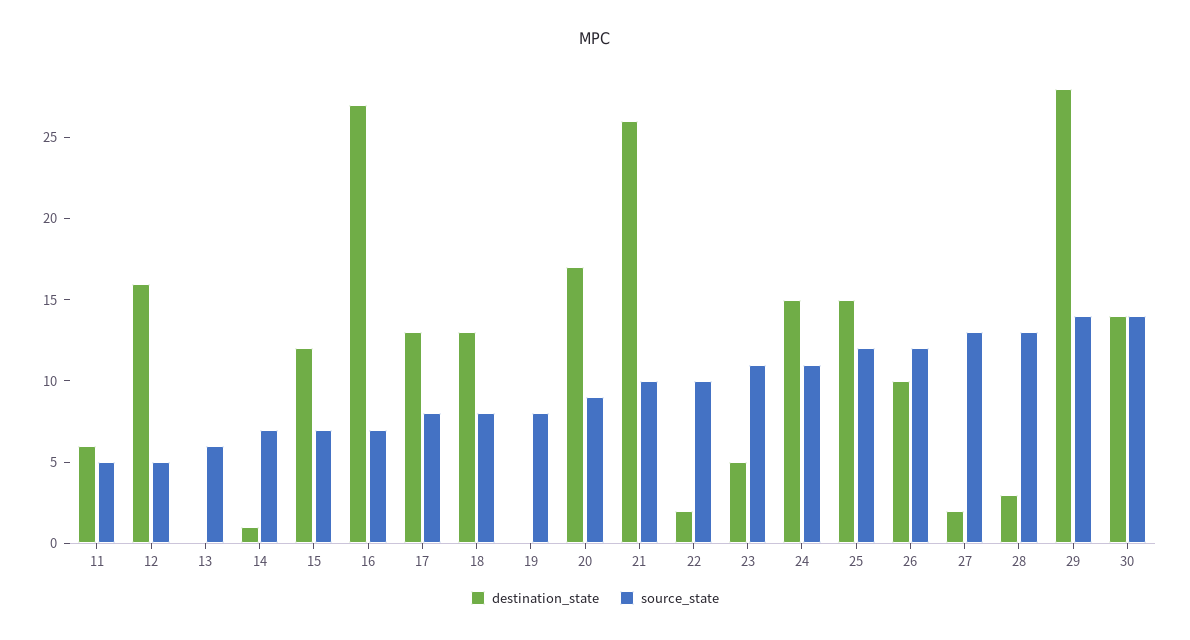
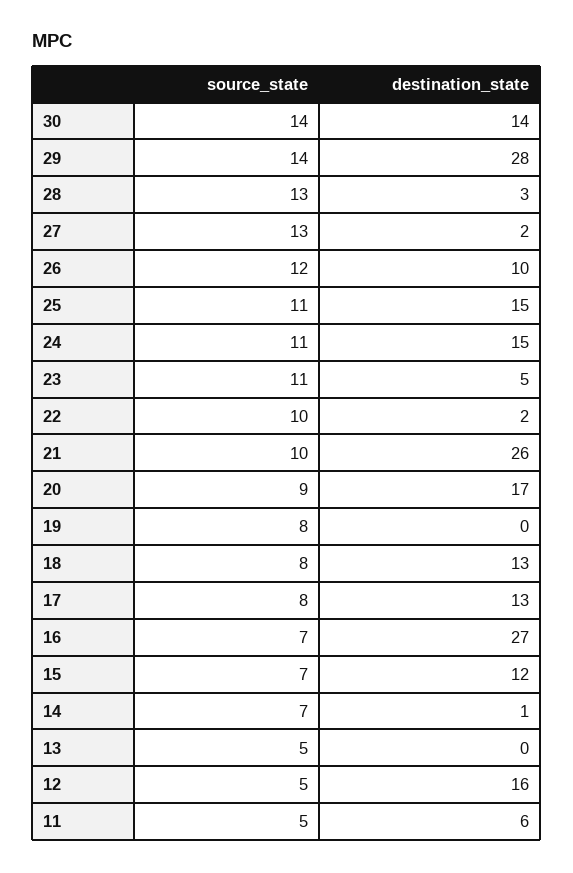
source_state, 13: 6 -> 5
source_state, 25: 12 -> 11

